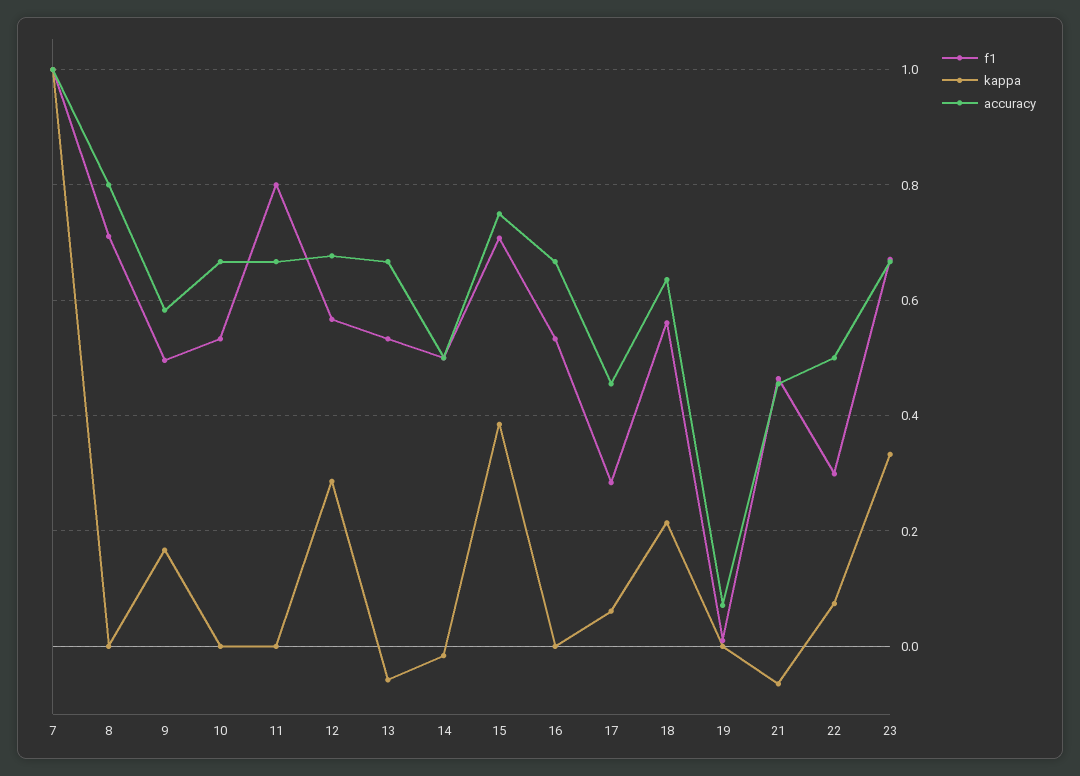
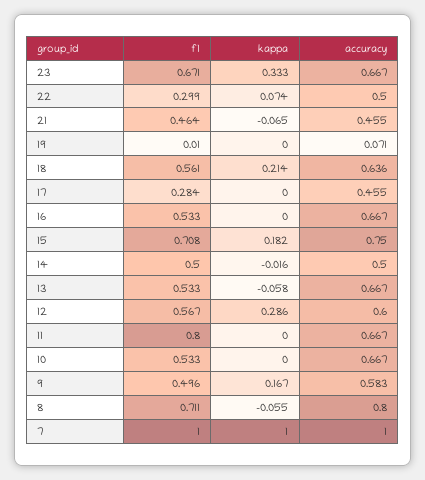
kappa, 8: 0 -> -0.055
accuracy, 12: 0.68 -> 0.6
kappa, 15: 0.38 -> 0.182
kappa, 17: 0.06 -> 0

